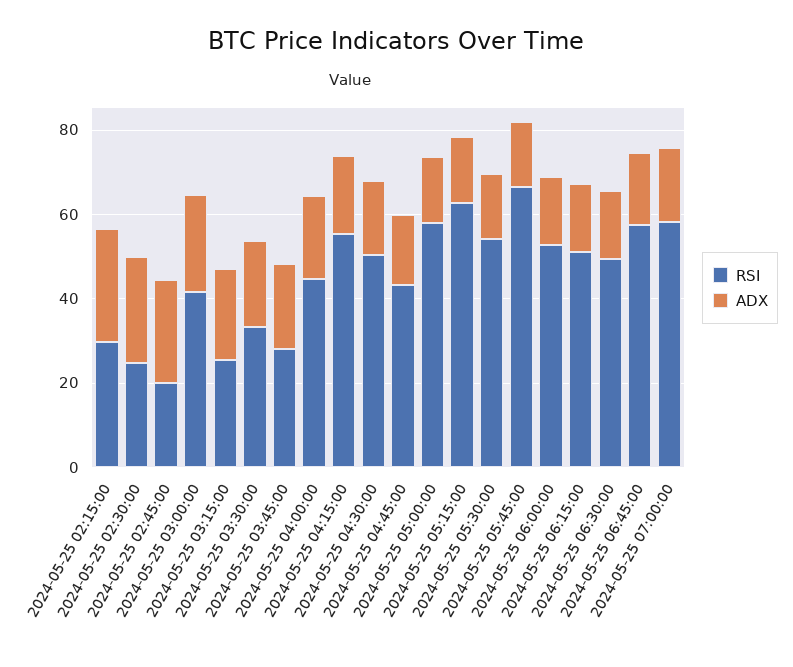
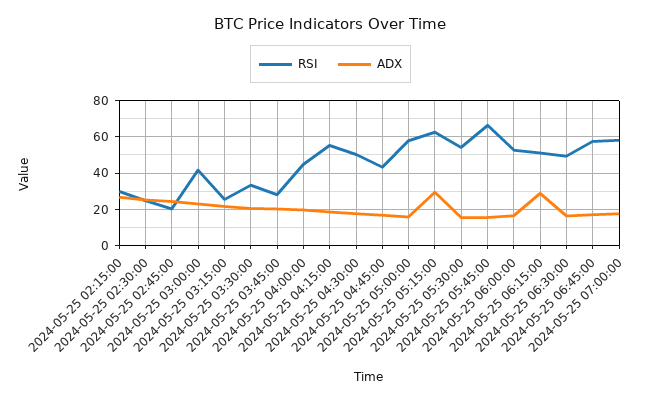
ADX, 2024-05-25 05:15:00: 15 -> 30
ADX, 2024-05-25 06:15:00: 15 -> 30

